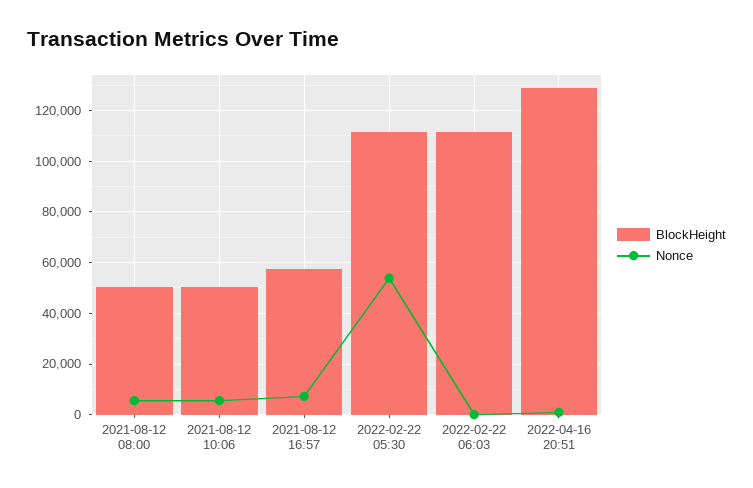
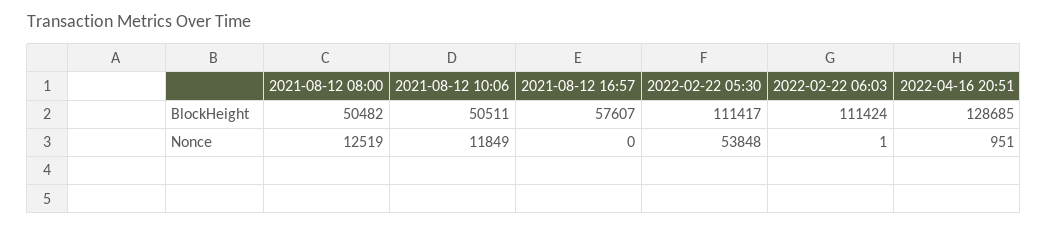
Nonce, 2021-08-12 08:00: 5000 -> 12519
Nonce, 2021-08-12 10:06: 5000 -> 11849
Nonce, 2021-08-12 16:57: 7500 -> 0

